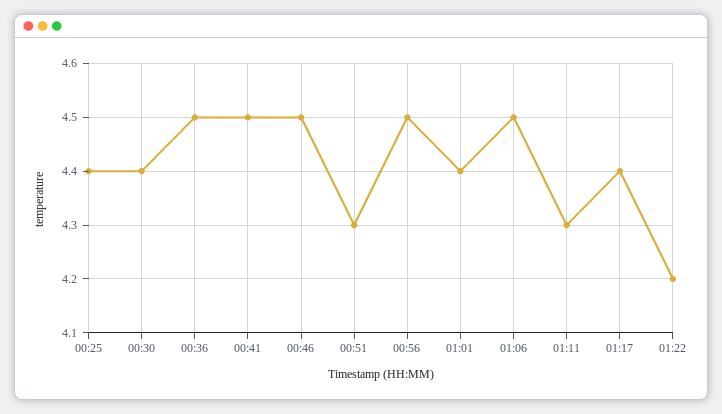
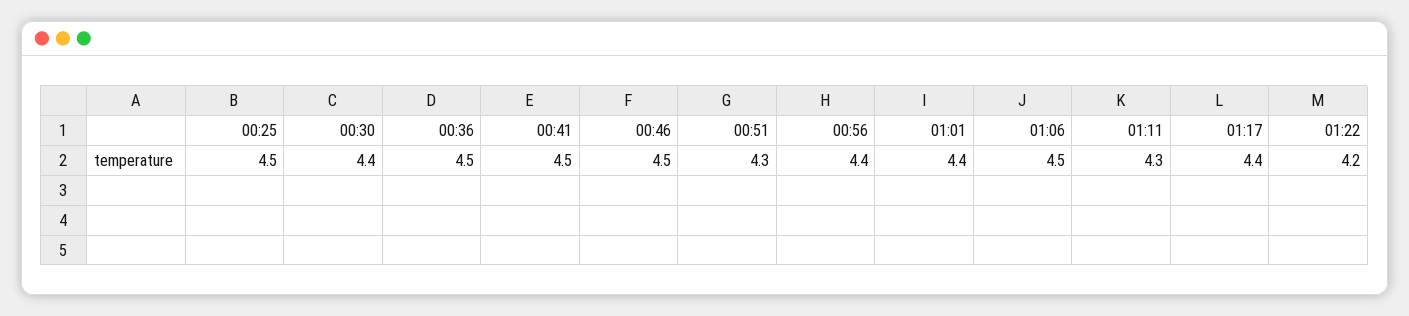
00:25: 4.4 -> 4.5
00:56: 4.5 -> 4.4

